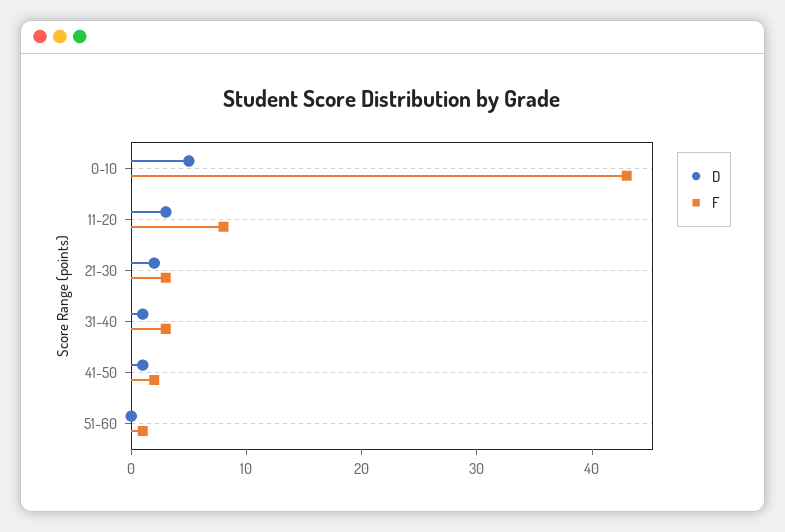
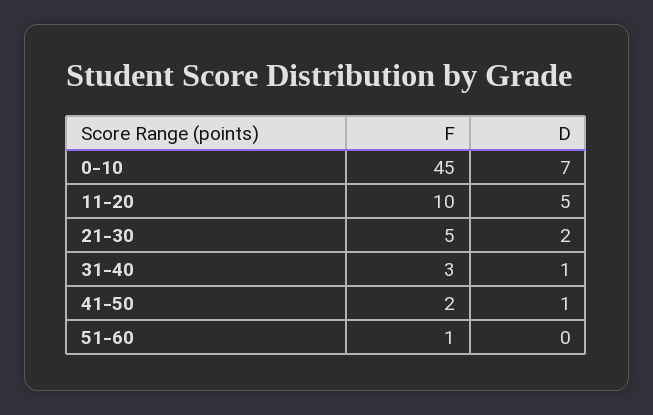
D, 0-10: 5 -> 7
F, 0-10: 43 -> 45
D, 11-20: 3 -> 5
F, 11-20: 8 -> 10
F, 21-30: 3 -> 5

